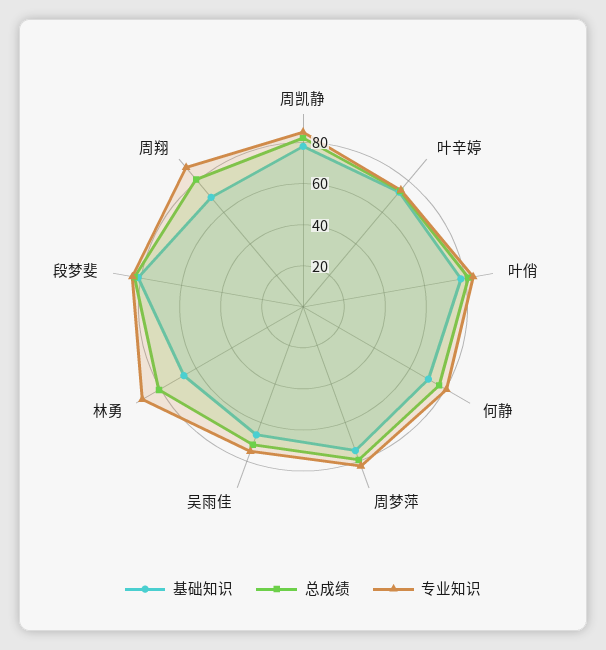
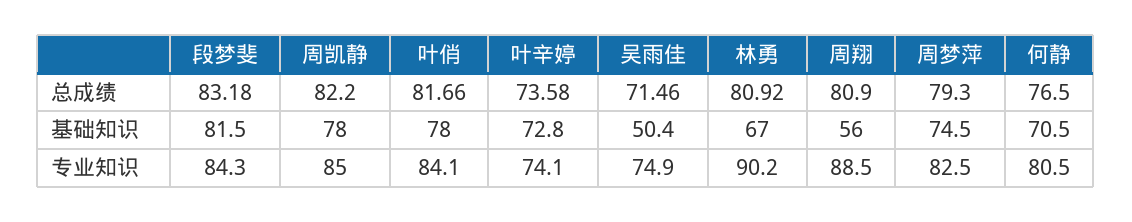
基础知识, 吴雨佳: 65 -> 50.4
基础知识, 周翔: 70 -> 56

